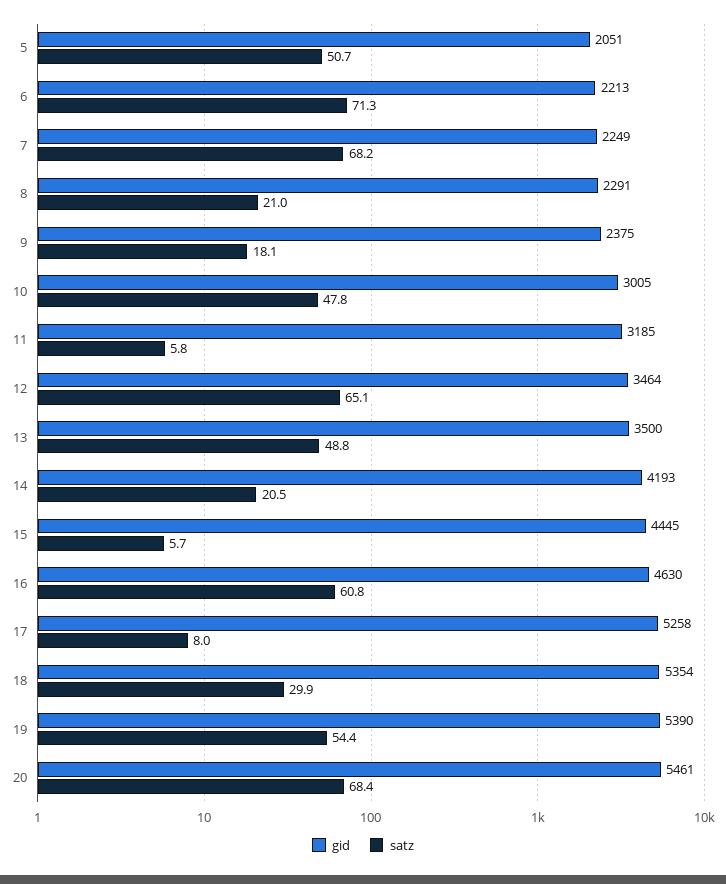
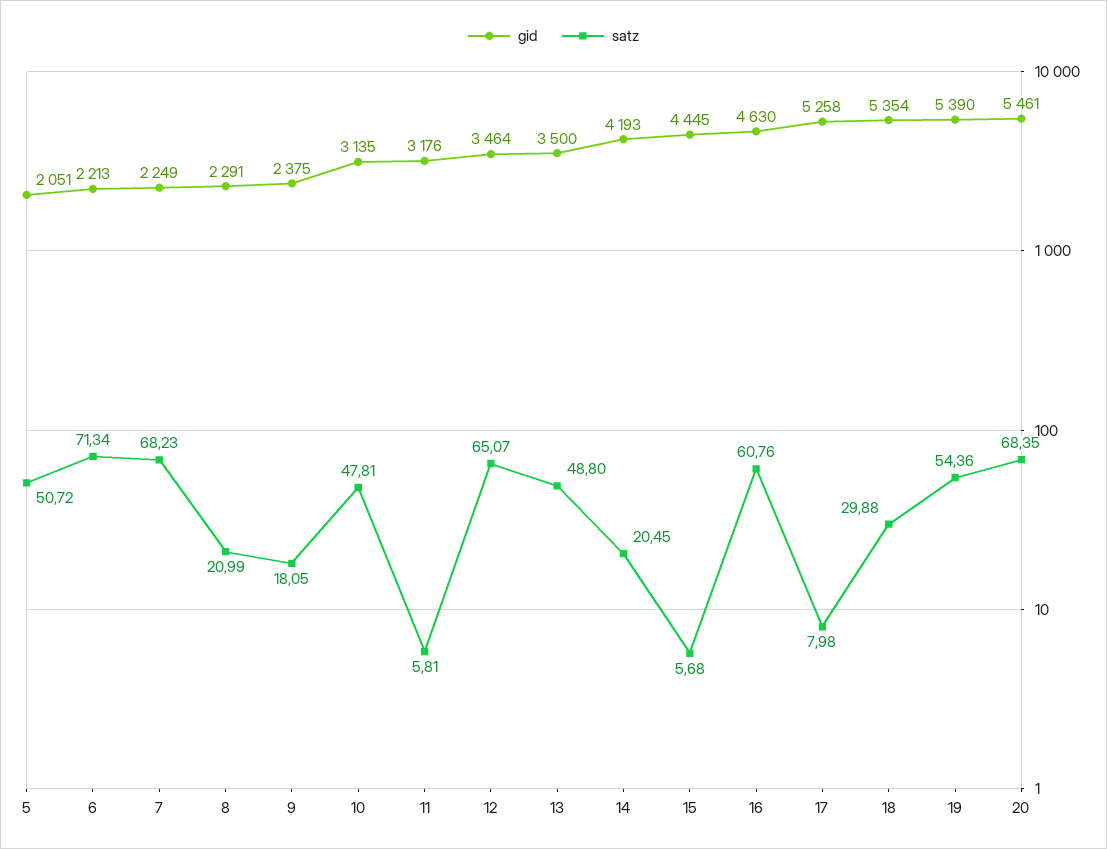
gid, 10: 3005 -> 3135
gid, 11: 3185 -> 3176

